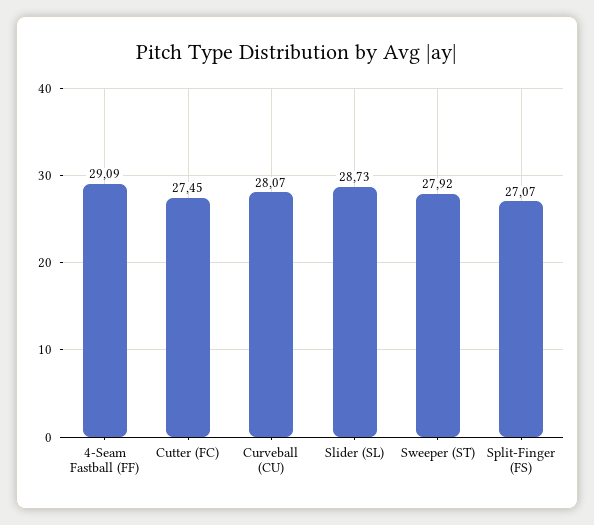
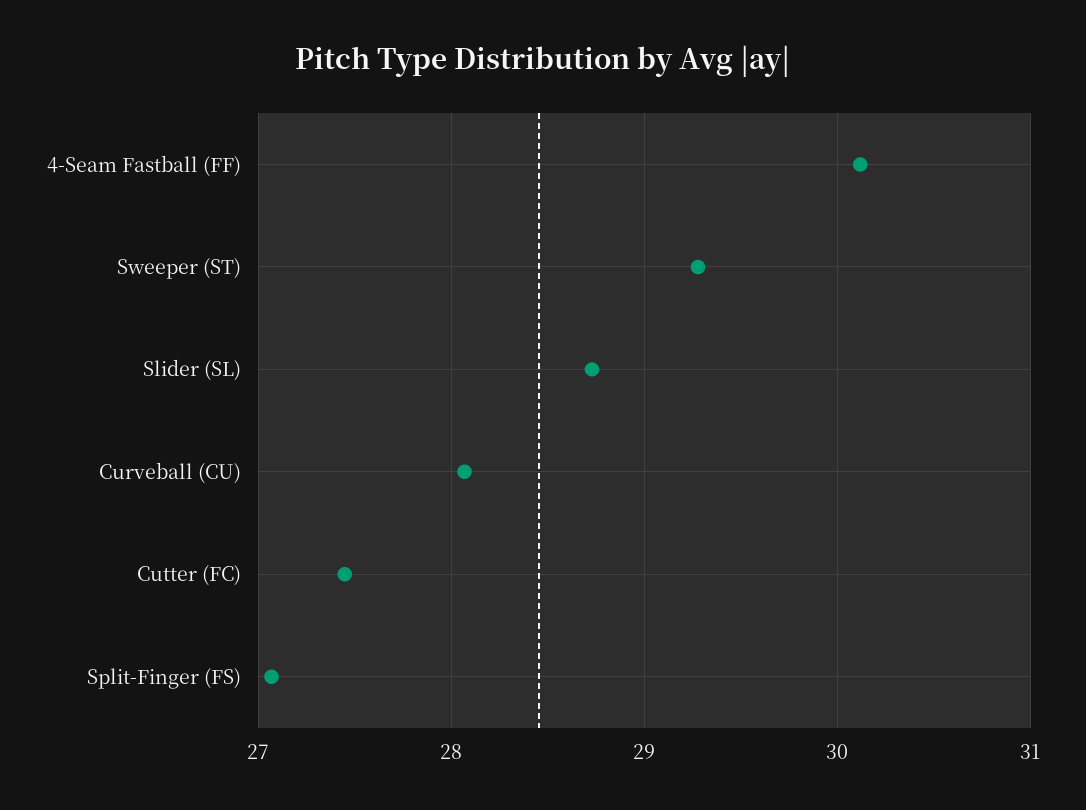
4-Seam Fastball (FF): 29.09 -> 30.1
Sweeper (ST): 27.92 -> 29.3

